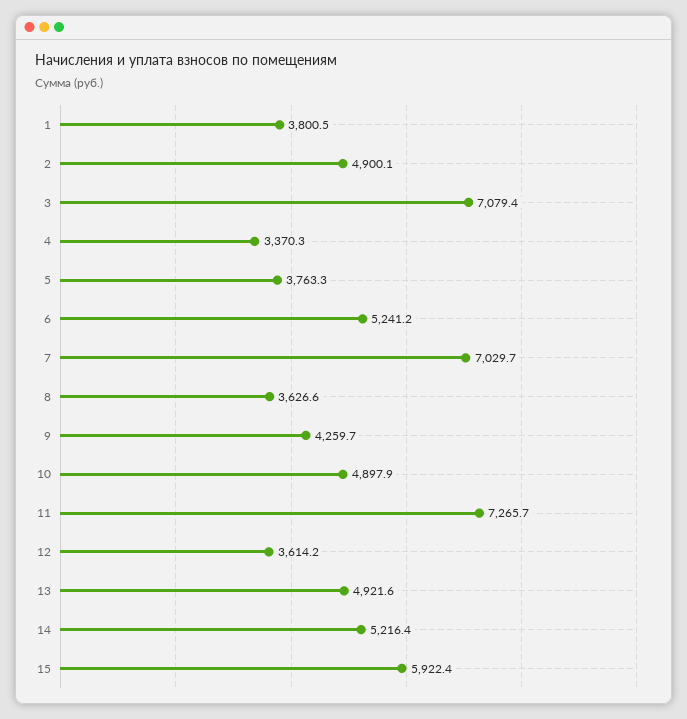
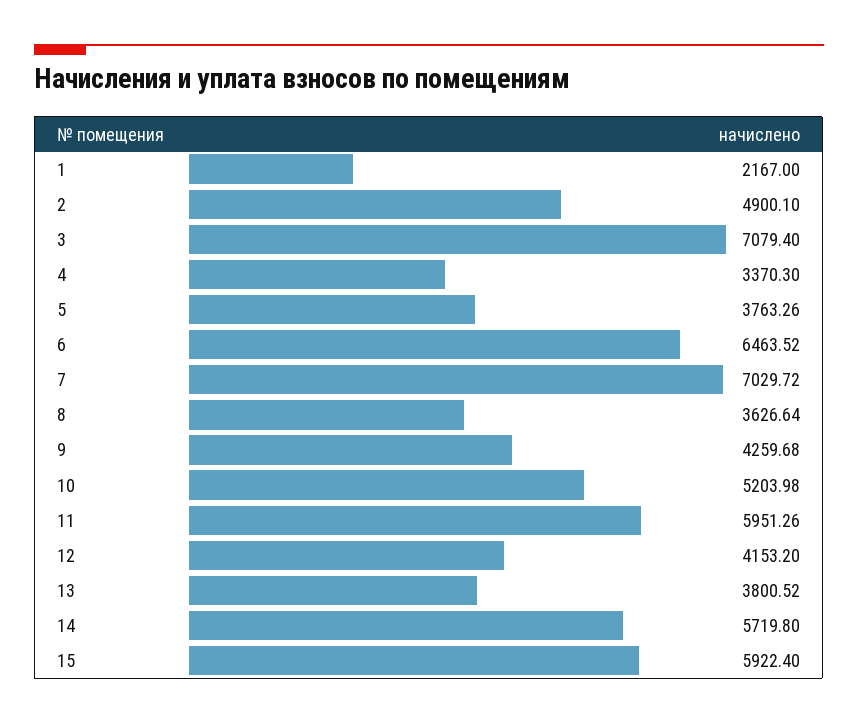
1: 3800.5 -> 2167
6: 5241.2 -> 6463.52
10: 4897.9 -> 5203.98
11: 7265.7 -> 5951.26
12: 3614.2 -> 4153.2
13: 4921.6 -> 3800.52
14: 5216.4 -> 5719.8

